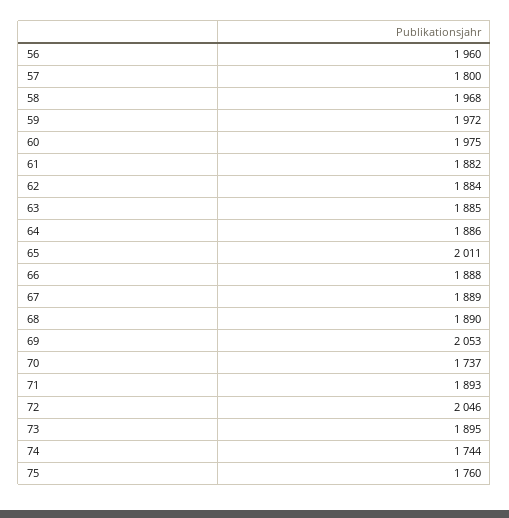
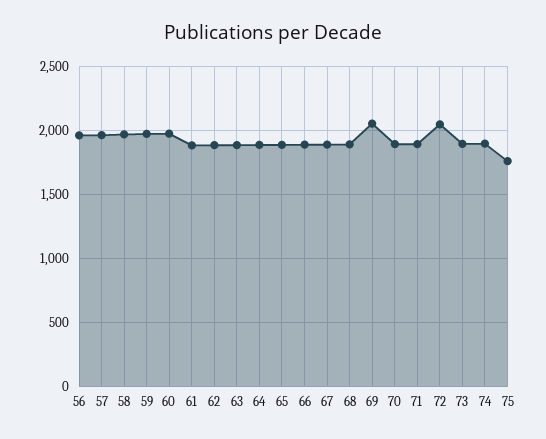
57: 1800 -> 1950
65: 2011 -> 1900
70: 1737 -> 1900
74: 1744 -> 1900

